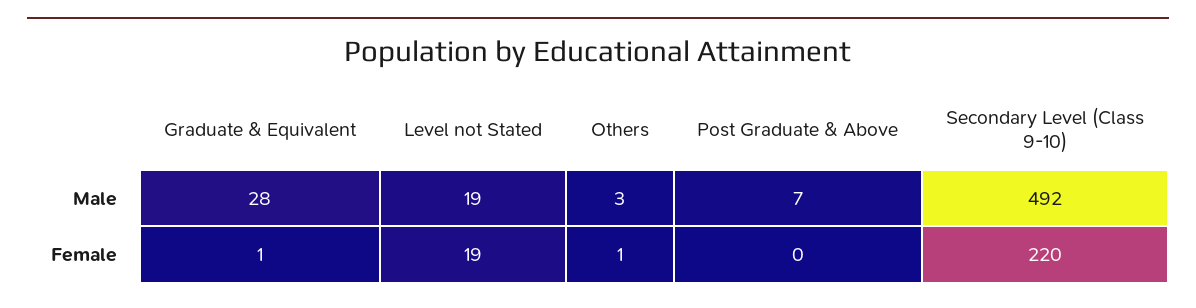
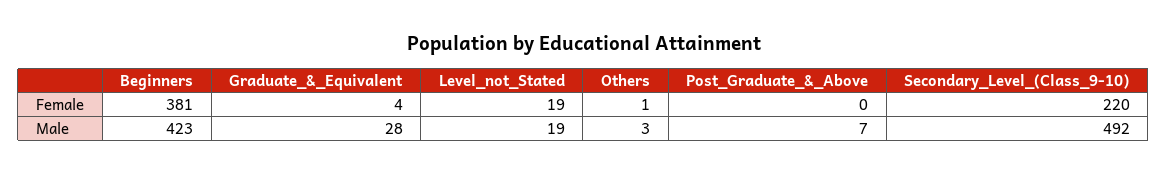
Graduate & Equivalent, Female: 1 -> 4
Beginners, Female: none -> 381
Beginners, Male: none -> 423

